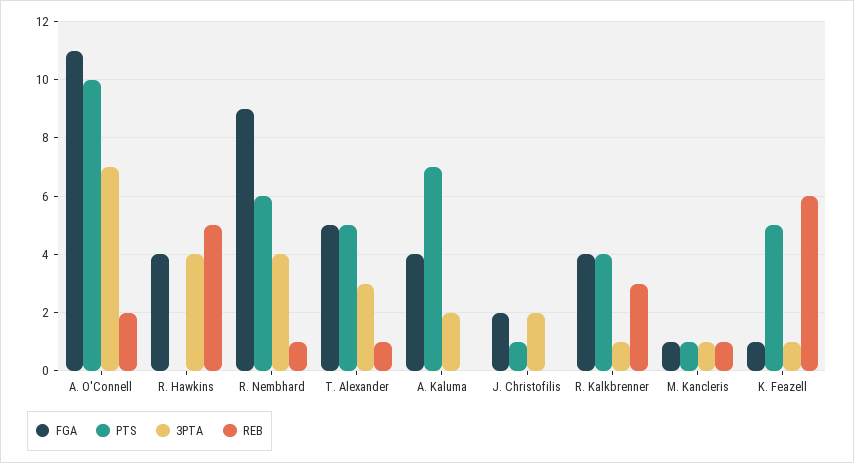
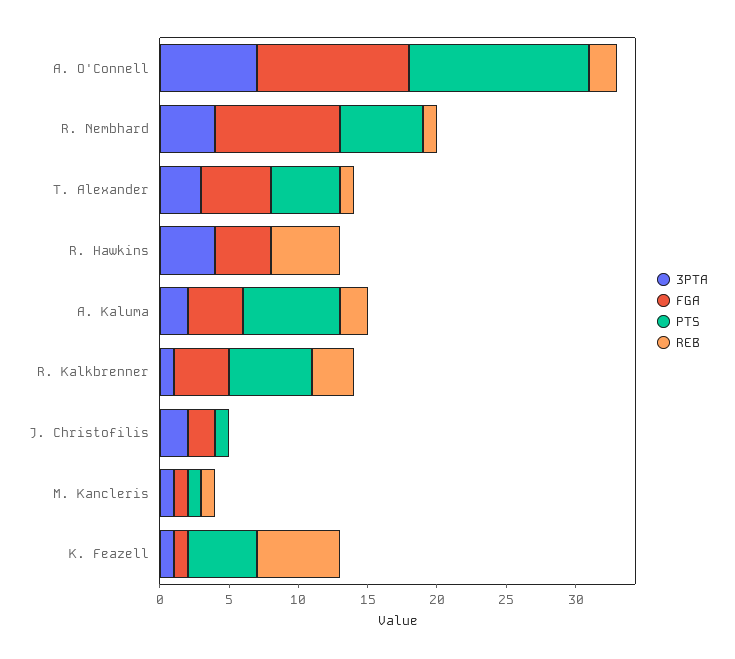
PTS, A. O'Connell: 10 -> 13
REB, A. Kaluma: 0 -> 2
PTS, R. Kalkbrenner: 4 -> 6

